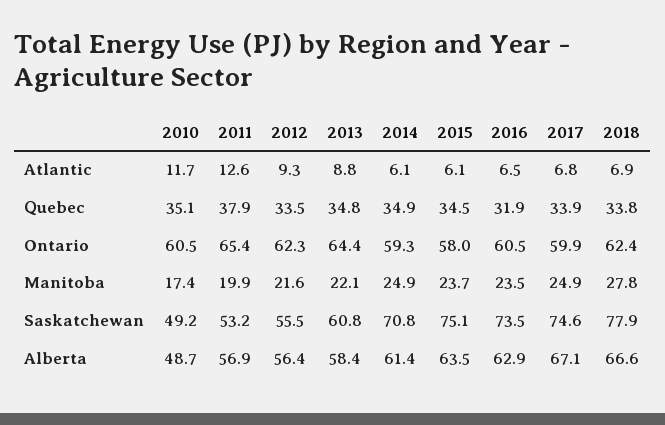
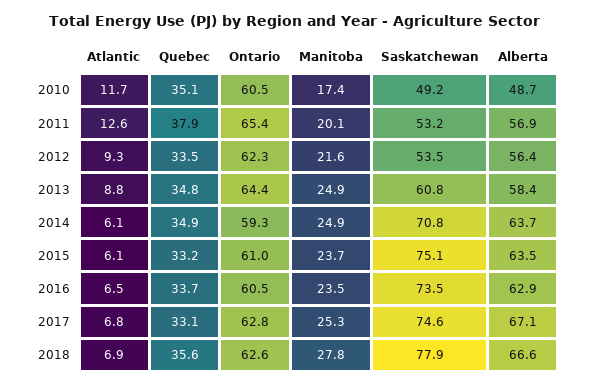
2015, Quebec: 34.5 -> 33.2
2016, Quebec: 31.9 -> 33.7
2017, Quebec: 33.9 -> 33.1
2018, Quebec: 33.8 -> 35.6
2015, Ontario: 58 -> 61
2017, Ontario: 59.9 -> 62.8
2018, Ontario: 62.4 -> 62.6
2011, Manitoba: 19.9 -> 20.1
2013, Manitoba: 22.1 -> 24.9
2017, Manitoba: 24.9 -> 25.3
2012, Saskatchewan: 55.5 -> 53.5
2014, Alberta: 61.4 -> 63.7

